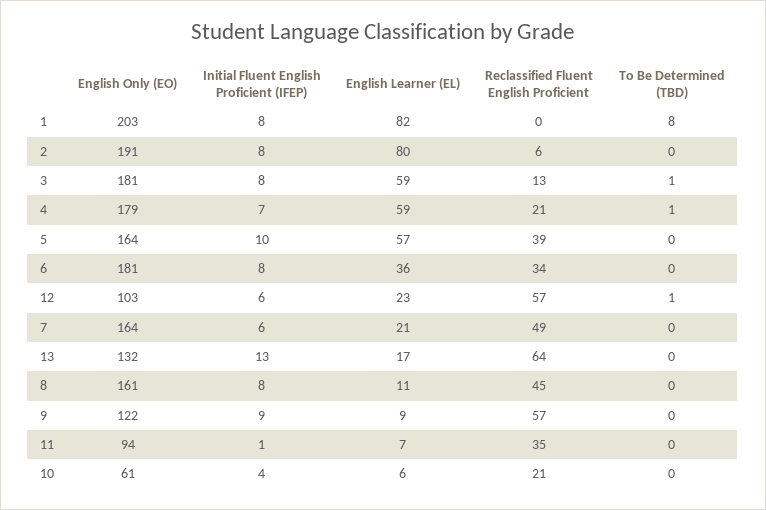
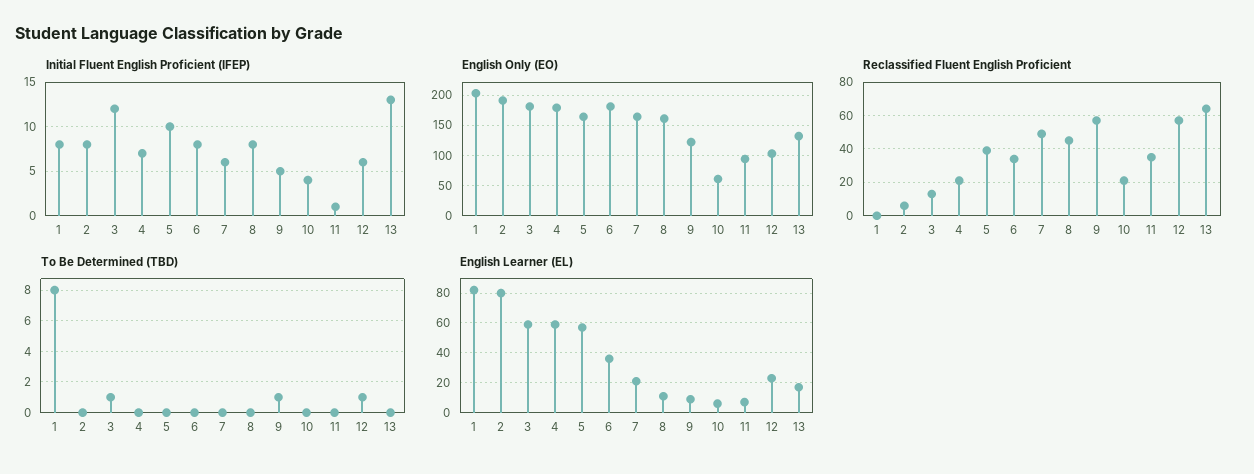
Initial Fluent English Proficient (IFEP), 3: 8 -> 12
To Be Determined (TBD), 4: 1 -> 0
Initial Fluent English Proficient (IFEP), 9: 9 -> 5
To Be Determined (TBD), 9: 0 -> 1

